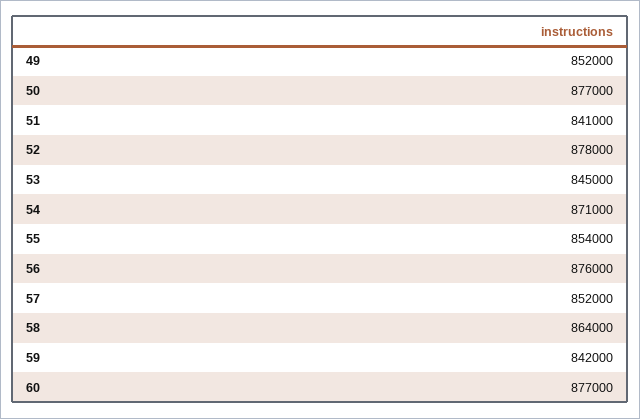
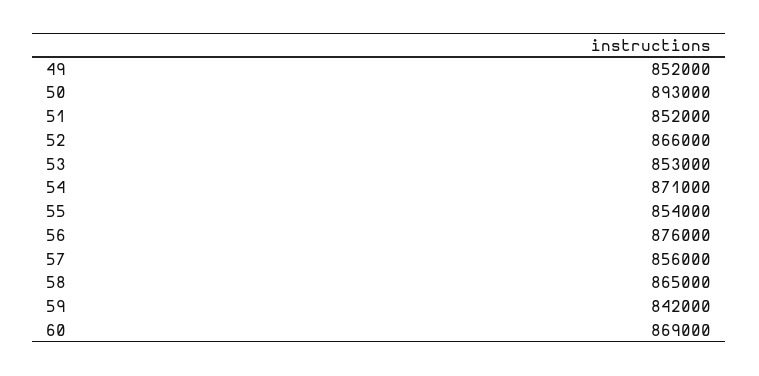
50: 877000 -> 893000
51: 841000 -> 852000
52: 878000 -> 866000
53: 845000 -> 853000
57: 852000 -> 856000
58: 864000 -> 865000
60: 877000 -> 869000

